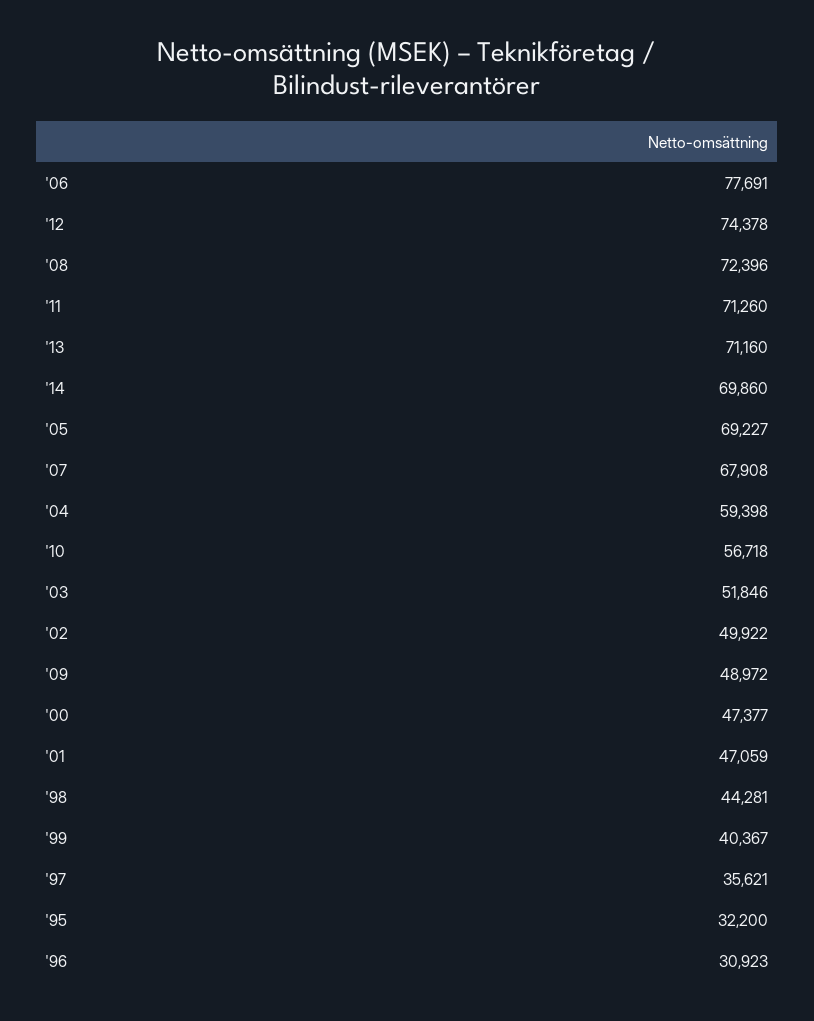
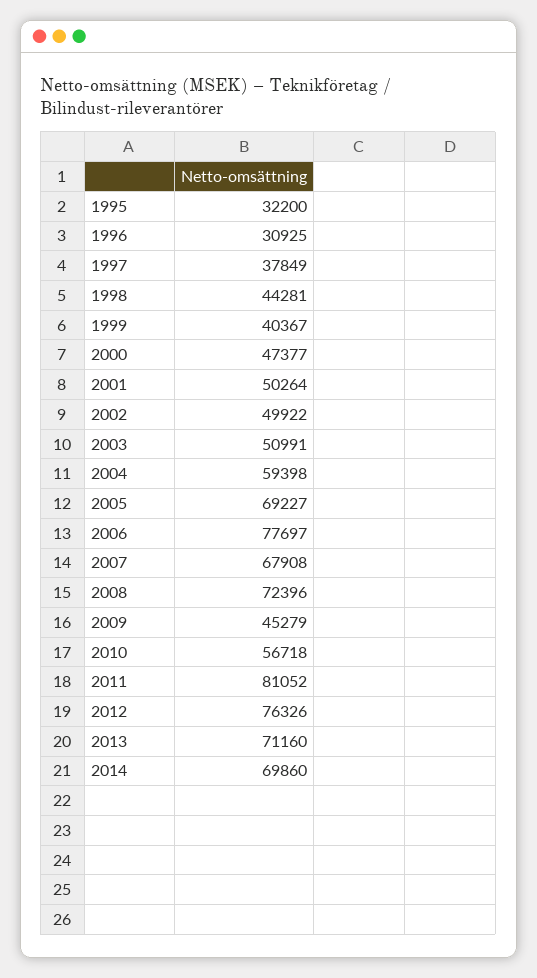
'06: 77691 -> 77697
'12: 74378 -> 76326
'11: 71260 -> 81052
'03: 51846 -> 50991
'09: 48972 -> 45279
'01: 47059 -> 50264
'97: 35621 -> 37849
'96: 30923 -> 30925

